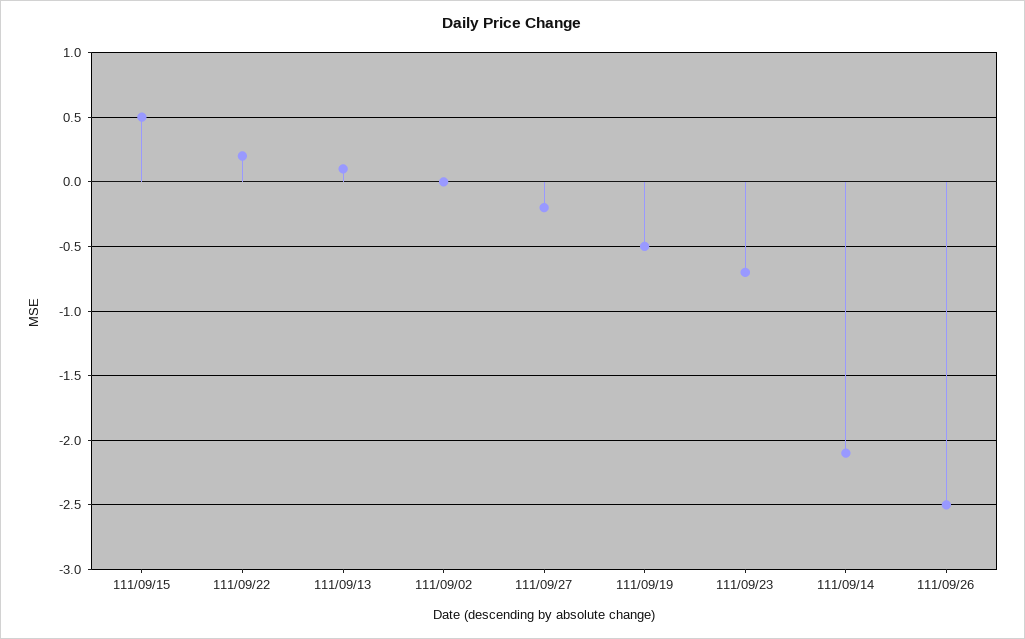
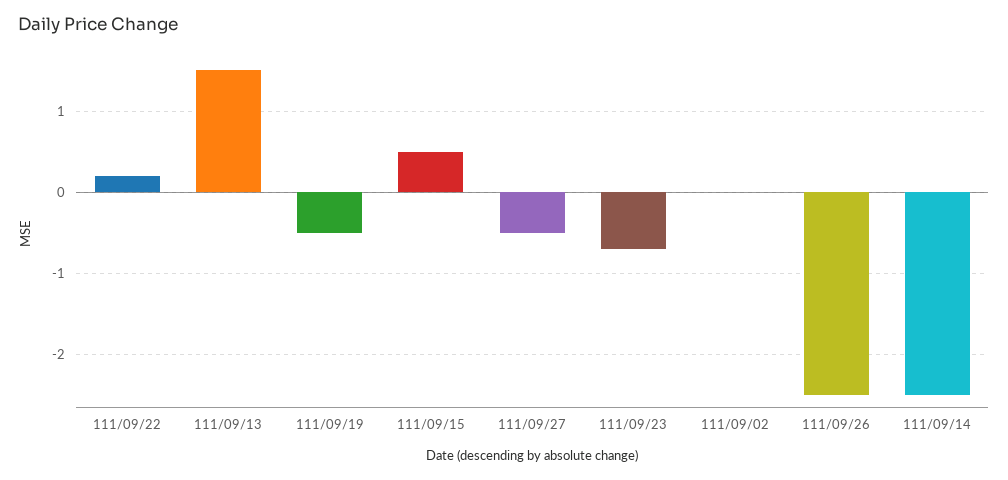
111/09/13: 0.1 -> 1.5
111/09/27: -0.2 -> -0.5
111/09/14: -2.1 -> -2.5

